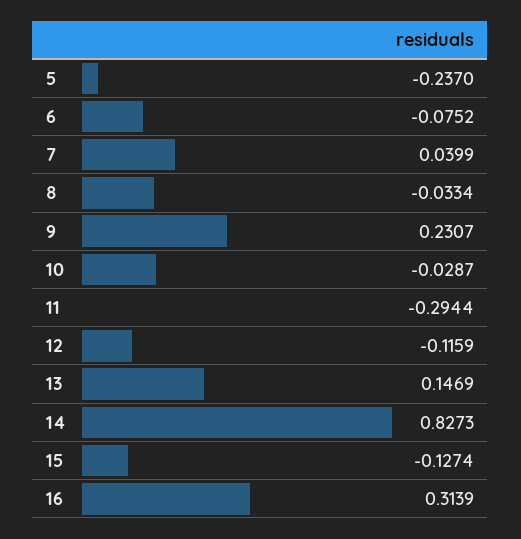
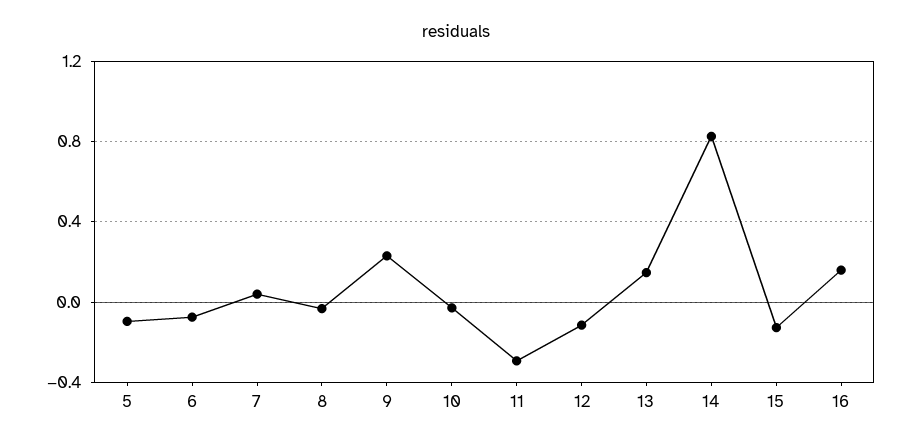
5: -0.237 -> -0.1
16: 0.3139 -> 0.15

